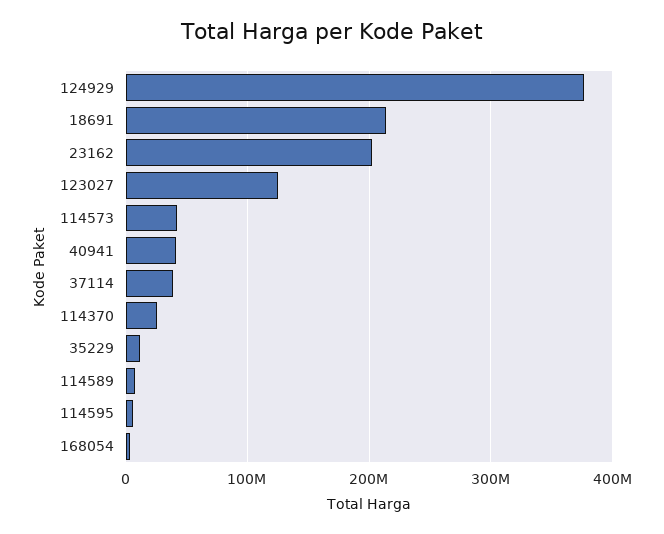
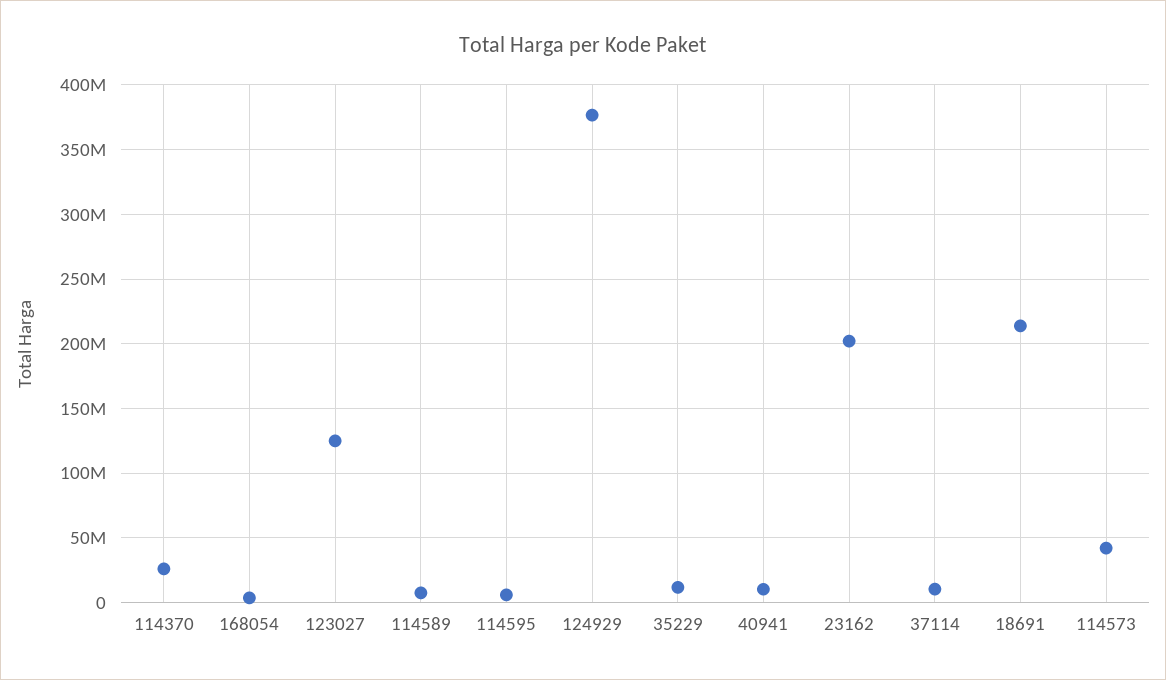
40941: 40000000 -> 10000000
37114: 40000000 -> 10000000

